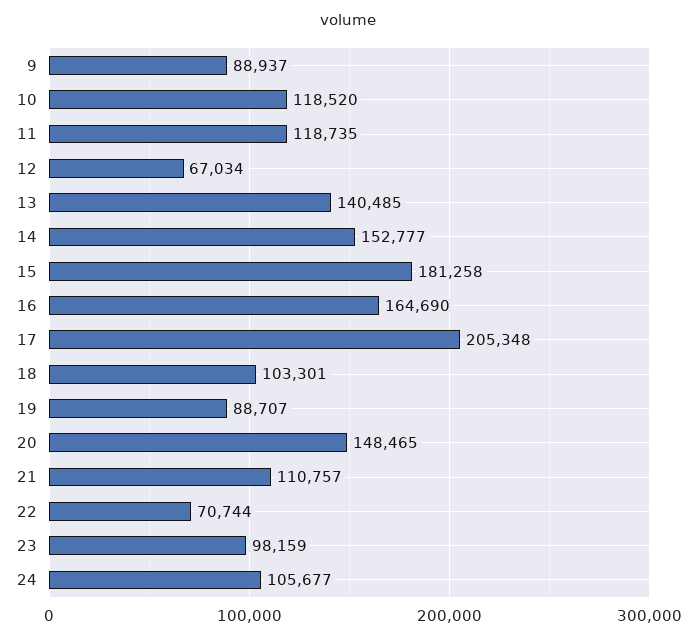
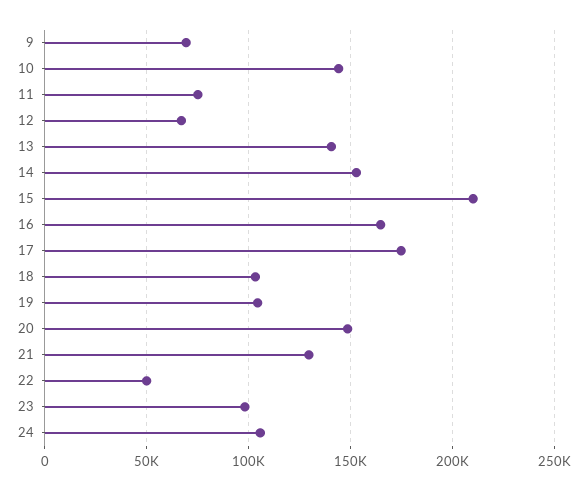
9: 88937 -> 70000
10: 118520 -> 145000
11: 118735 -> 75000
15: 181258 -> 210000
17: 205348 -> 175000
19: 88707 -> 105000
21: 110757 -> 130000
22: 70744 -> 50000

